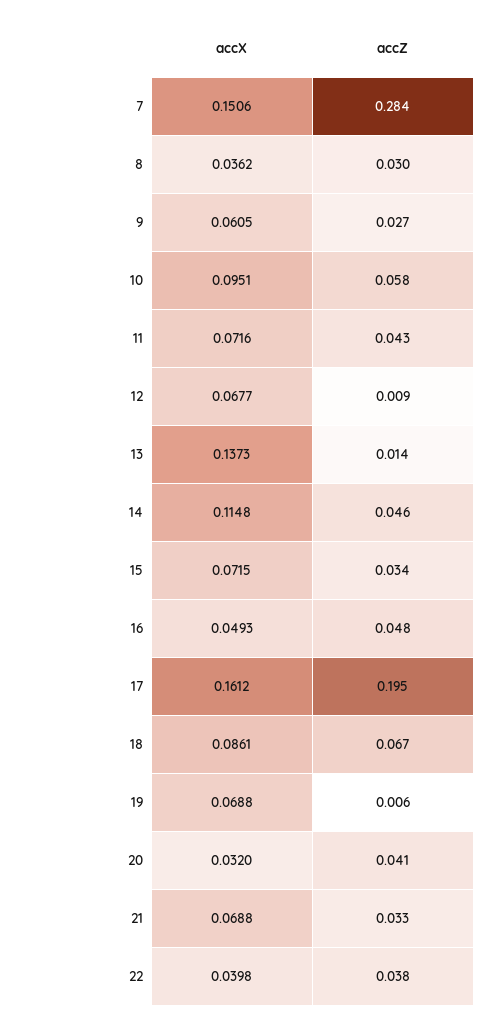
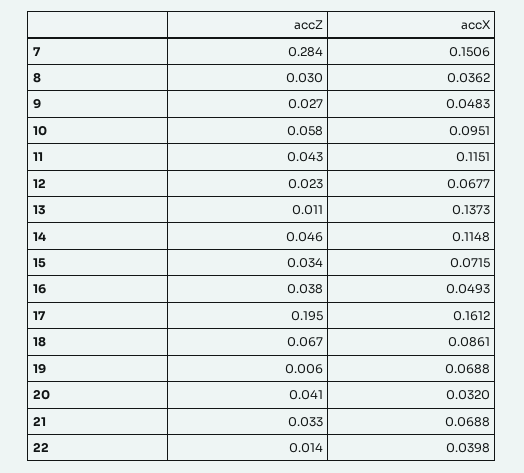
accX, 9: 0.0605 -> 0.0483
accX, 11: 0.0716 -> 0.1151
accZ, 12: 0.009 -> 0.023
accZ, 13: 0.014 -> 0.011
accZ, 16: 0.048 -> 0.038
accZ, 22: 0.038 -> 0.014

